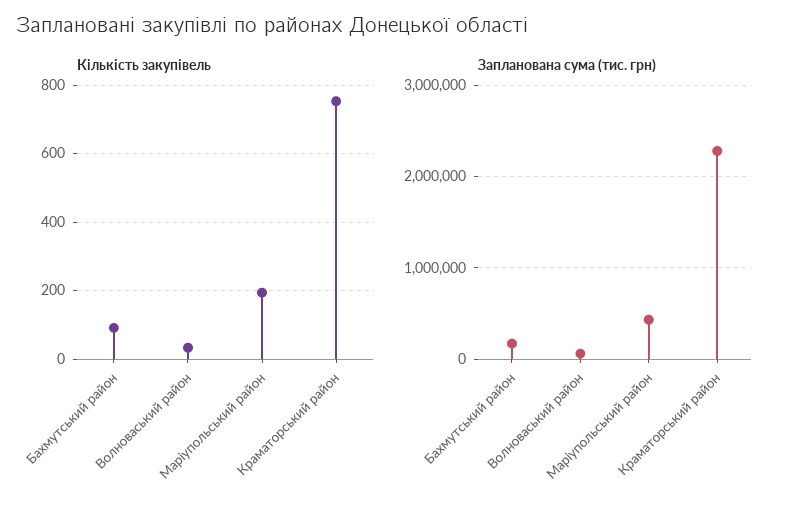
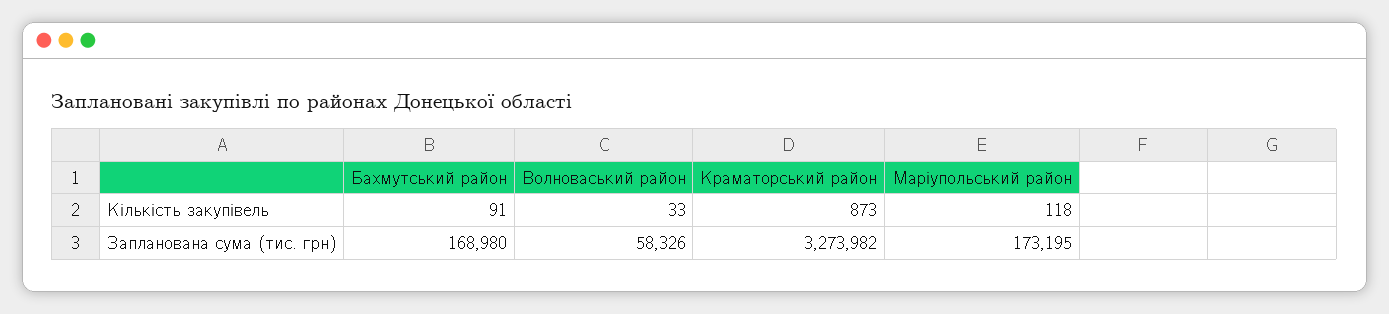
Кількість закупівель, Маріупольський район: 200 -> 118
Кількість закупівель, Краматорський район: 760 -> 873
Запланована сума (тис. грн), Маріупольський район: 400000 -> 173195
Запланована сума (тис. грн), Краматорський район: 2300000 -> 3273982

